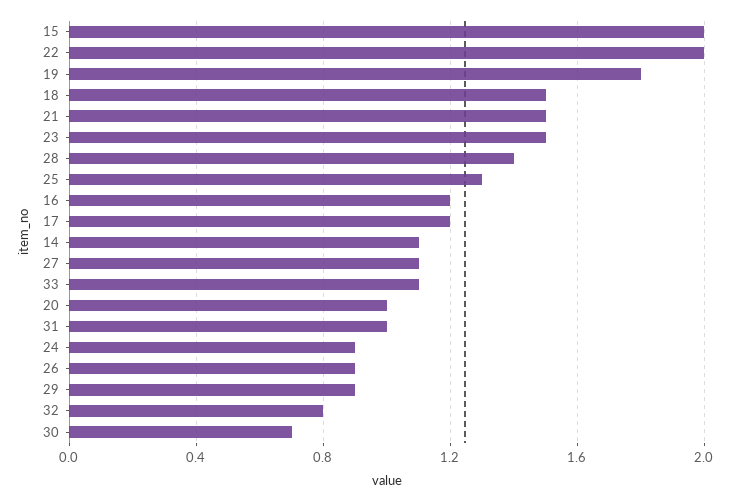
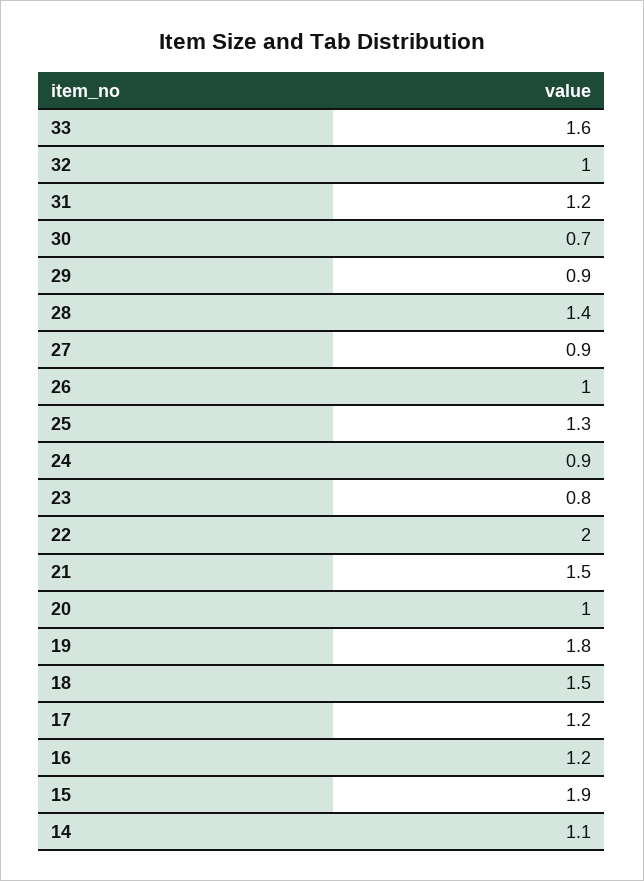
15: 2 -> 1.9
23: 1.5 -> 0.8
27: 1.1 -> 0.9
33: 1.1 -> 1.6
31: 1 -> 1.2
26: 0.9 -> 1
32: 0.8 -> 1

